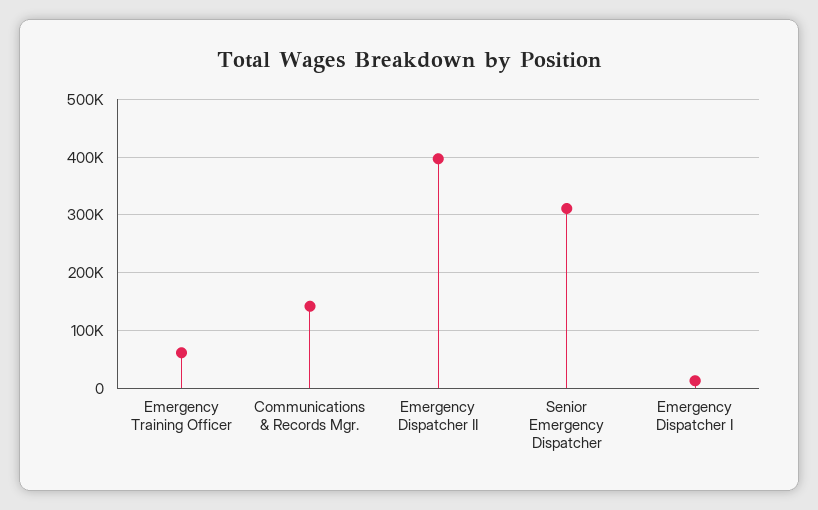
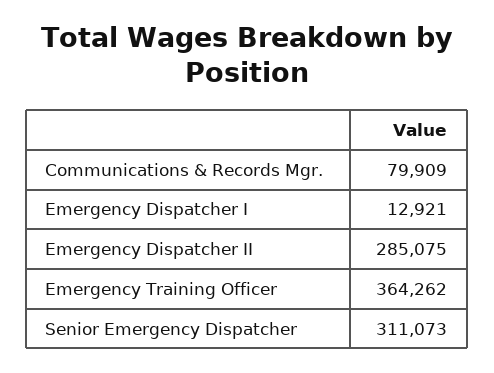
Emergency Training Officer: 60000 -> 364262
Communications & Records Mgr.: 140000 -> 79909
Emergency Dispatcher II: 400000 -> 285075

